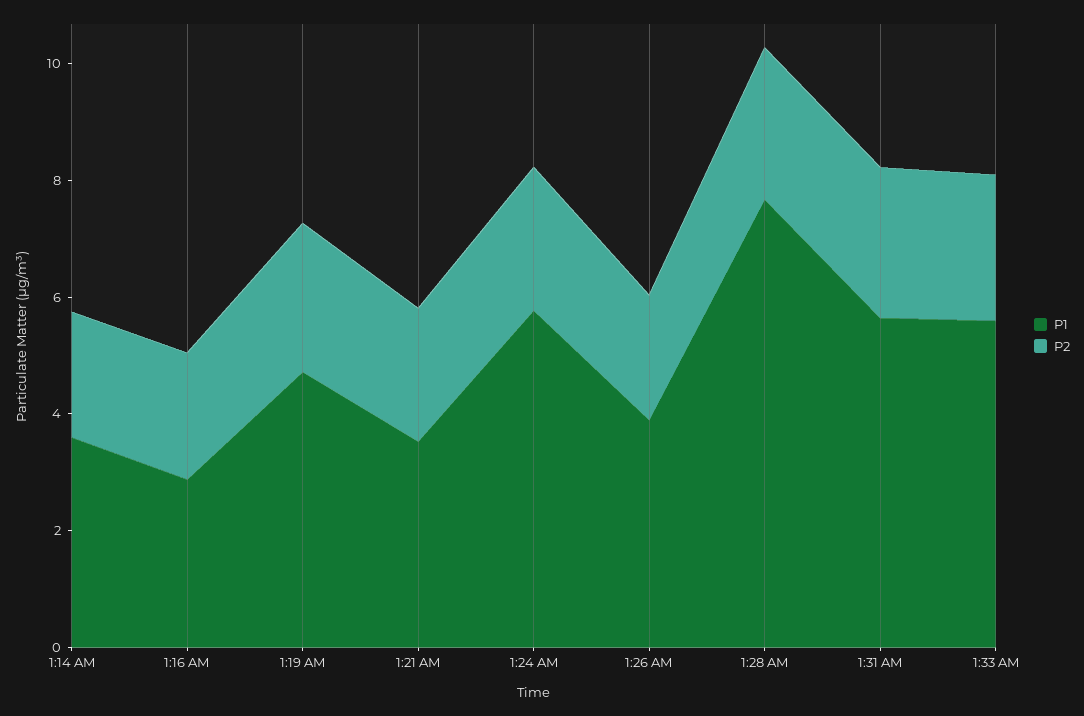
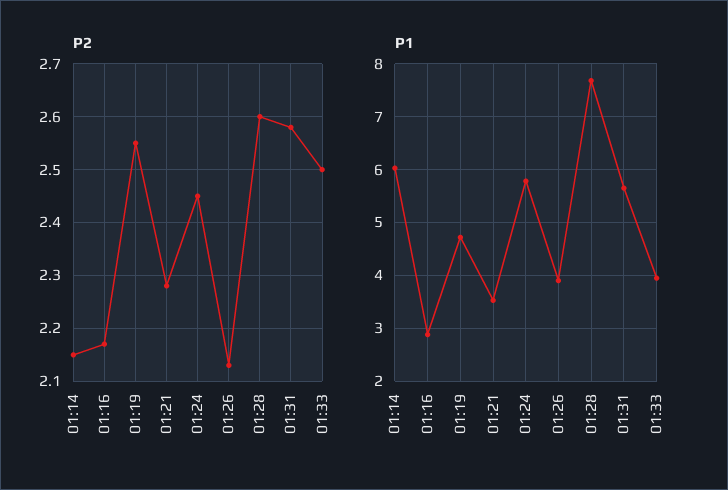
P1, 1:14 AM: 3.5 -> 6
P1, 1:33 AM: 5.5 -> 4

